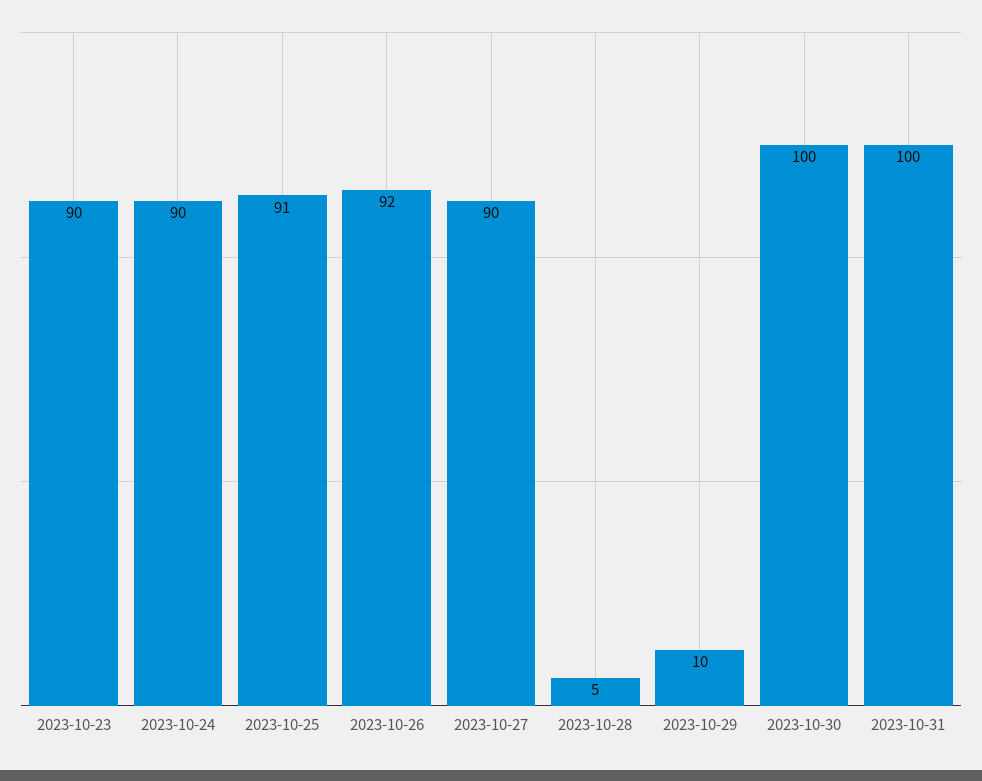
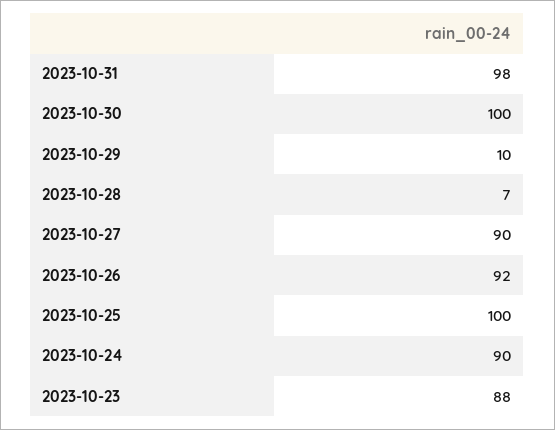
2023-10-23: 90 -> 88
2023-10-25: 91 -> 100
2023-10-28: 5 -> 7
2023-10-31: 100 -> 98

